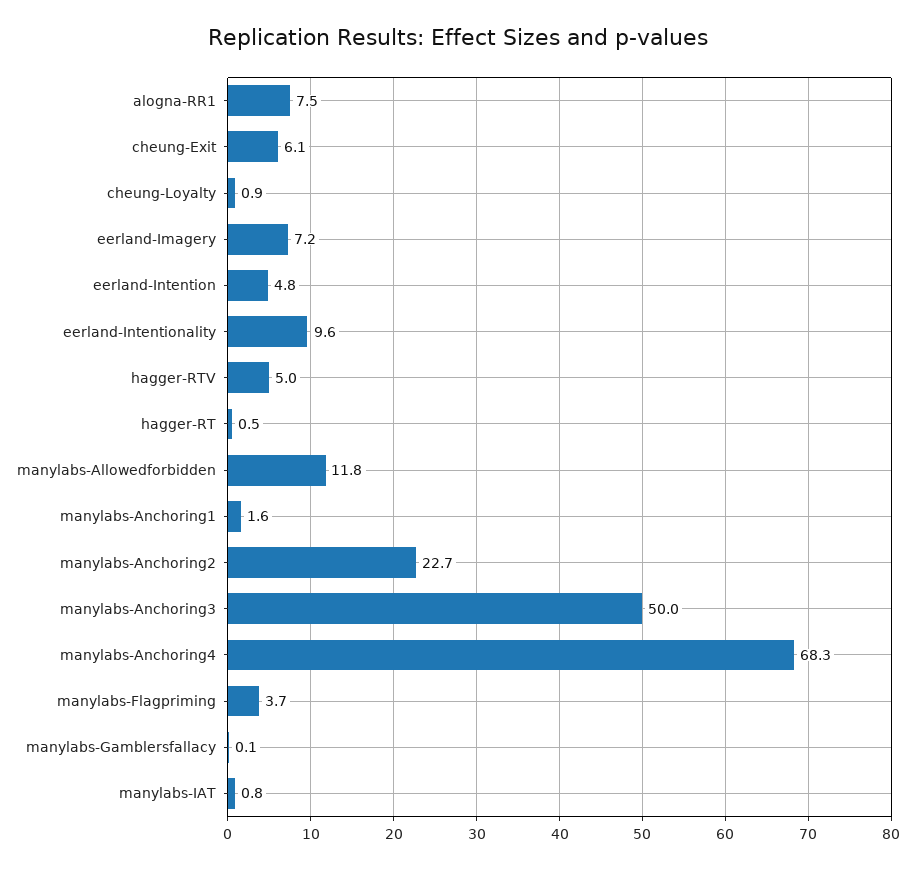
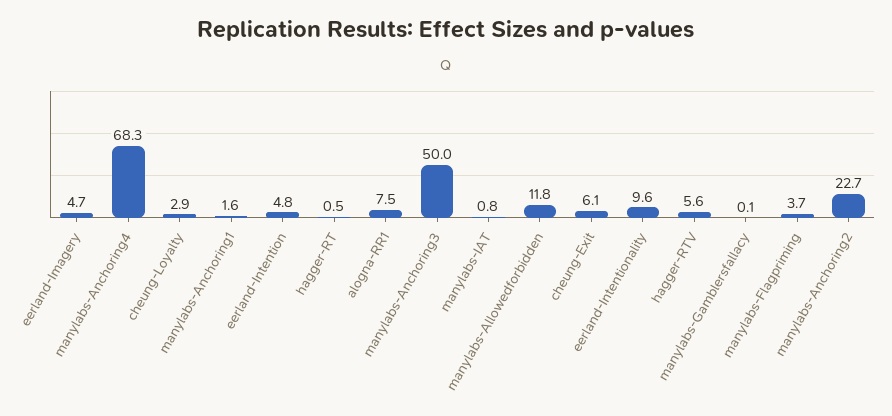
cheung-Loyalty: 0.9 -> 2.9
eerland-Imagery: 7.2 -> 4.7
hagger-RTV: 5 -> 5.6

